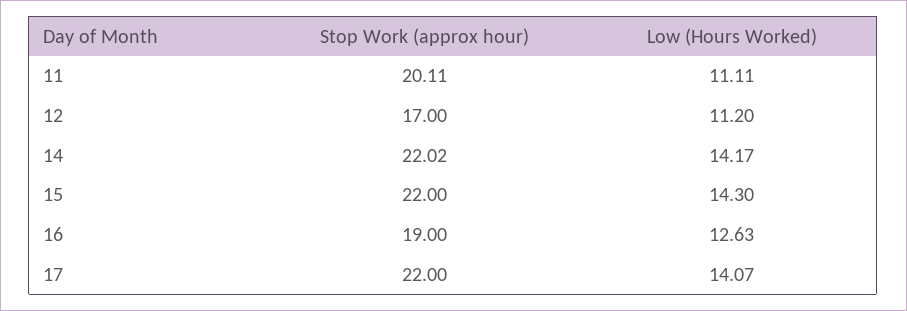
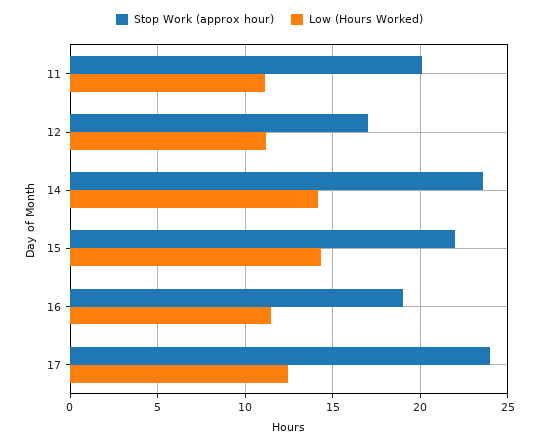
Stop Work (approx hour), 14: 22.02 -> 23.5
Low (Hours Worked), 16: 12.63 -> 11.5
Stop Work (approx hour), 17: 22 -> 24
Low (Hours Worked), 17: 14.07 -> 12.5

